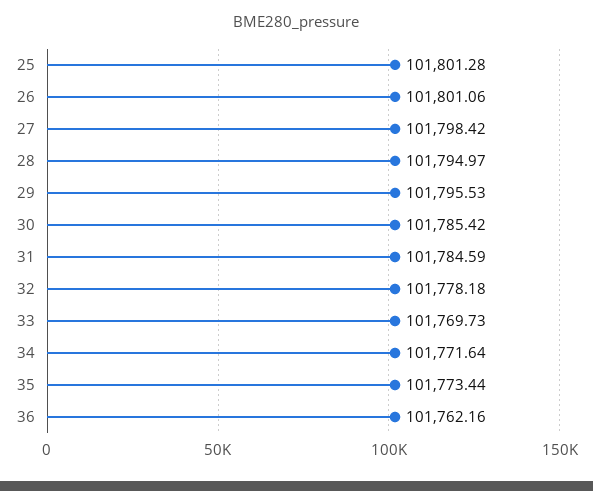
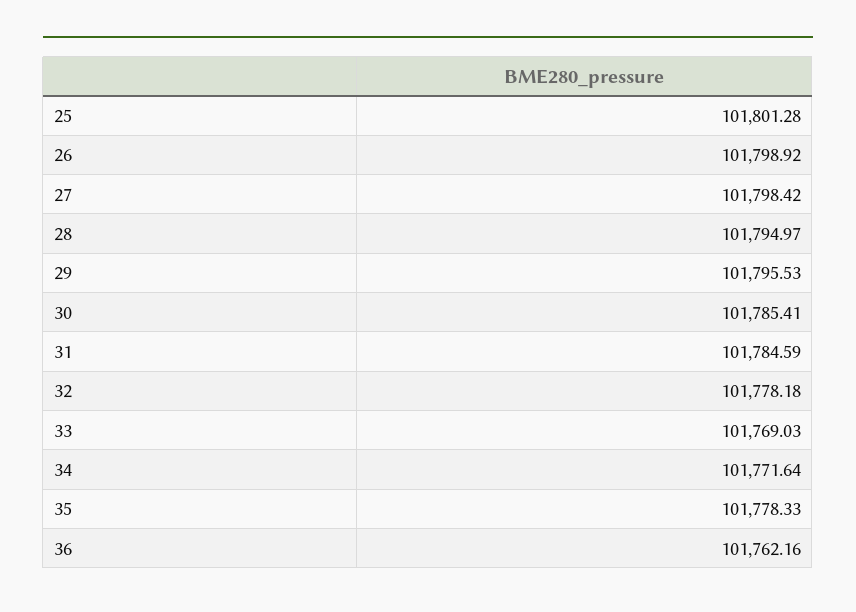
26: 101801.06 -> 101798.92
30: 101785.42 -> 101785.41
33: 101769.73 -> 101769.03
35: 101773.44 -> 101778.33

